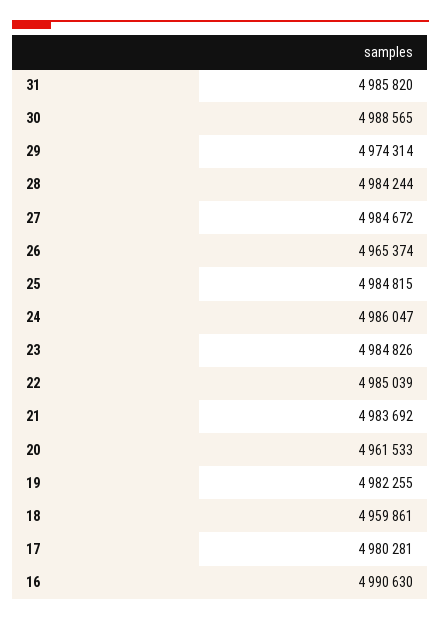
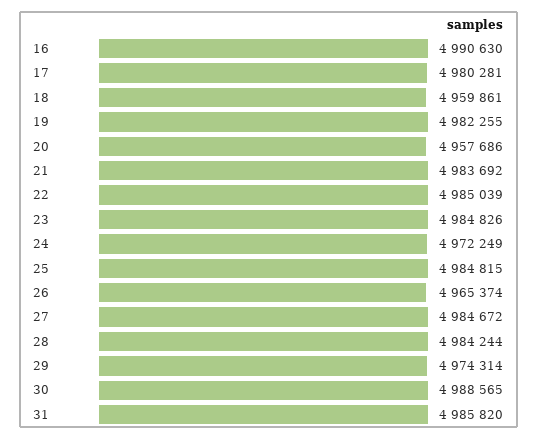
24: 4986047 -> 4972249
20: 4961533 -> 4957686

